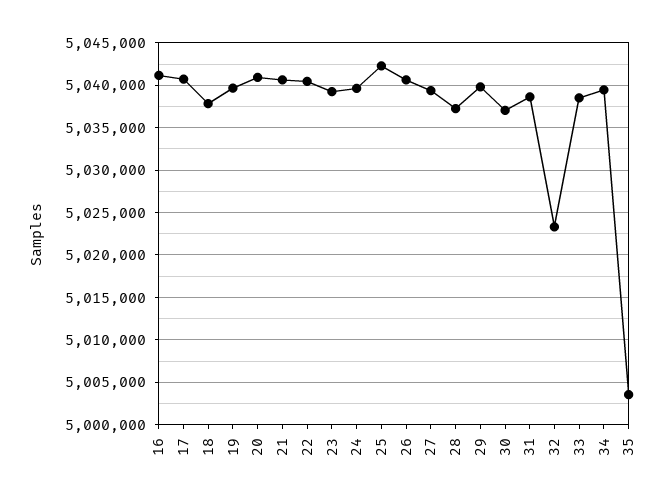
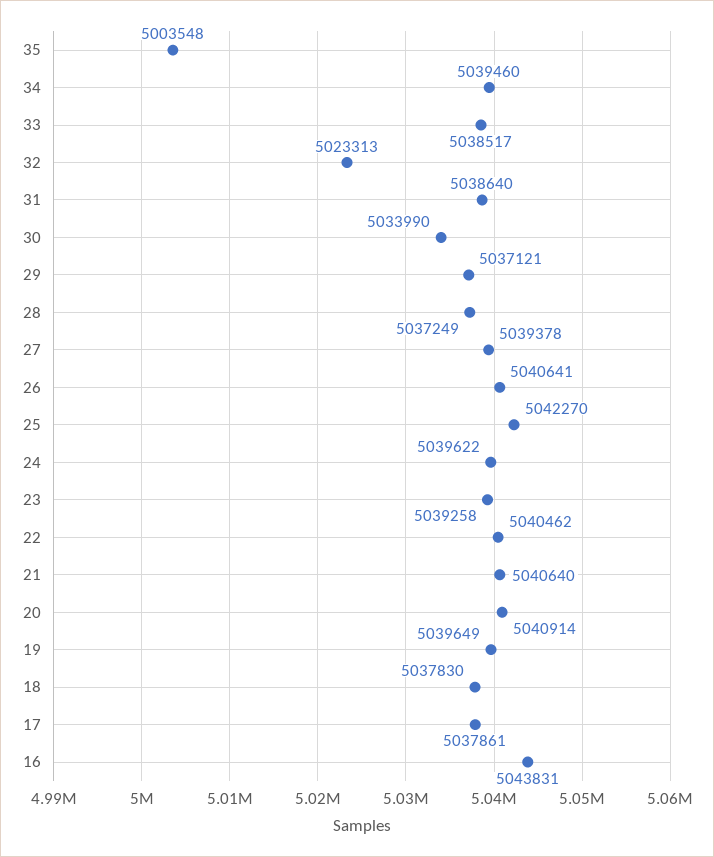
16: 5041000 -> 5043831
17: 5041000 -> 5037861
29: 5040000 -> 5037121
30: 5037000 -> 5033990

